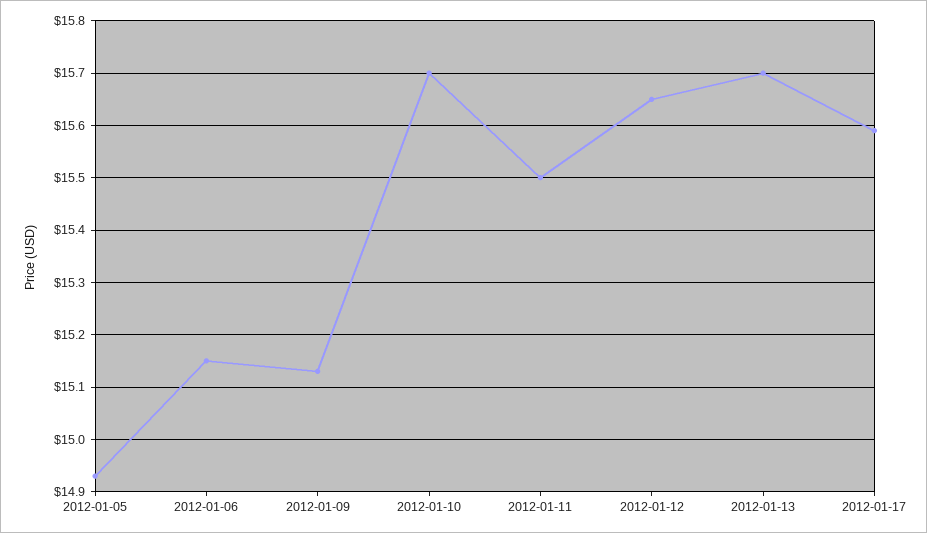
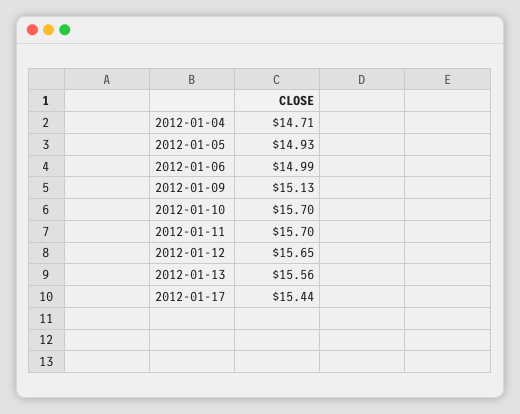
2012-01-06: 15.15 -> 14.99
2012-01-11: 15.5 -> 15.7
2012-01-13: 15.7 -> 15.56
2012-01-17: 15.6 -> 15.44
2012-01-04: none -> 14.71

